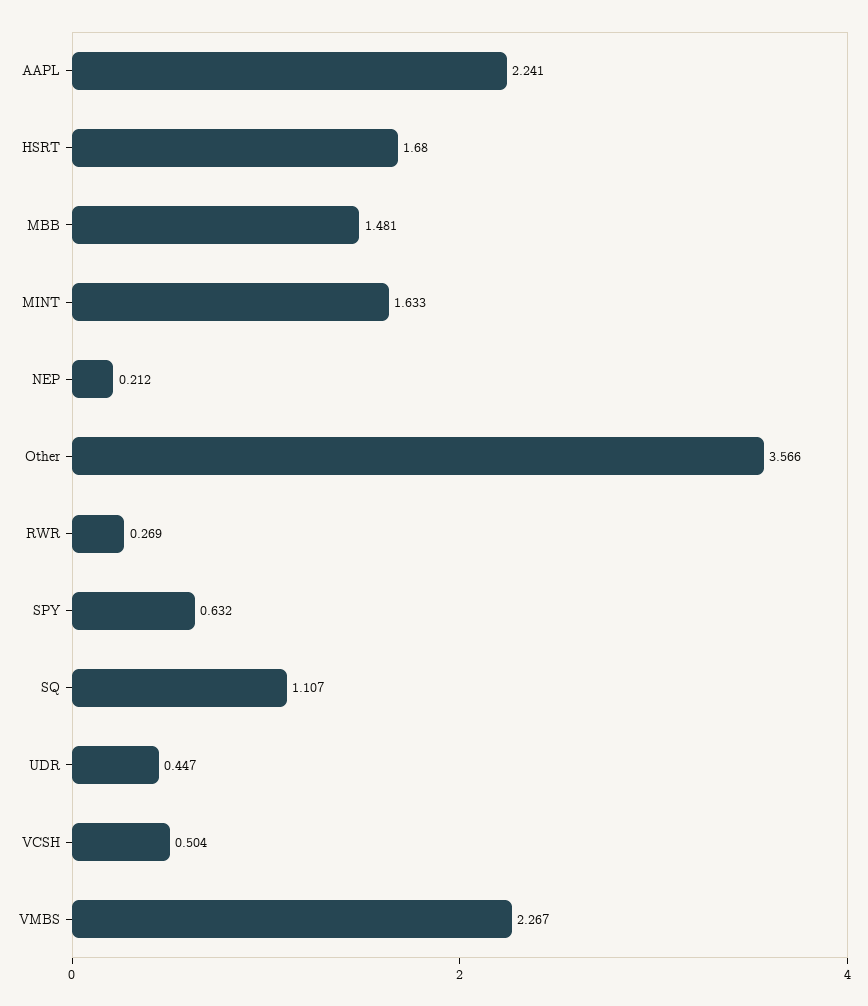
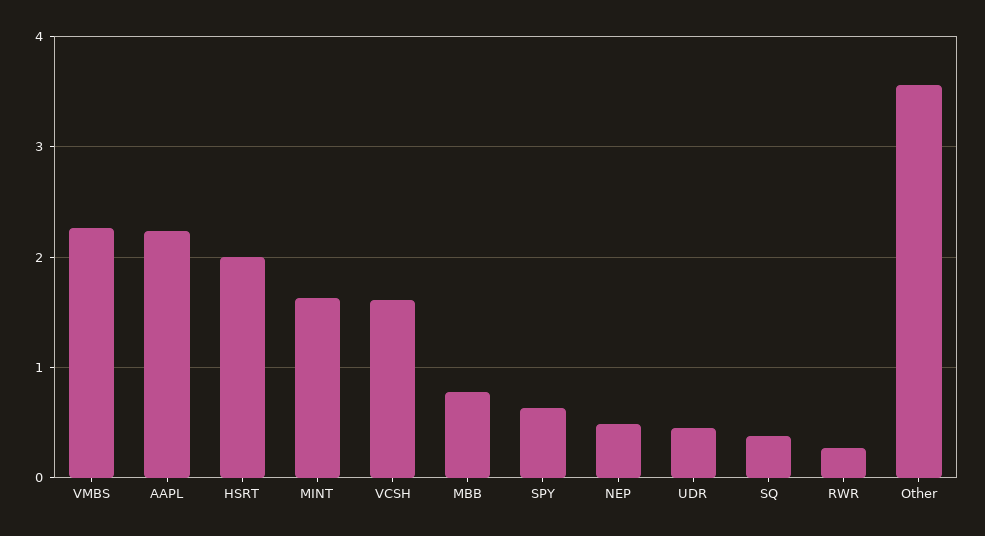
HSRT: 1.68 -> 2
MBB: 1.481 -> 0.8
NEP: 0.212 -> 0.5
SQ: 1.107 -> 0.4
VCSH: 0.504 -> 1.6

